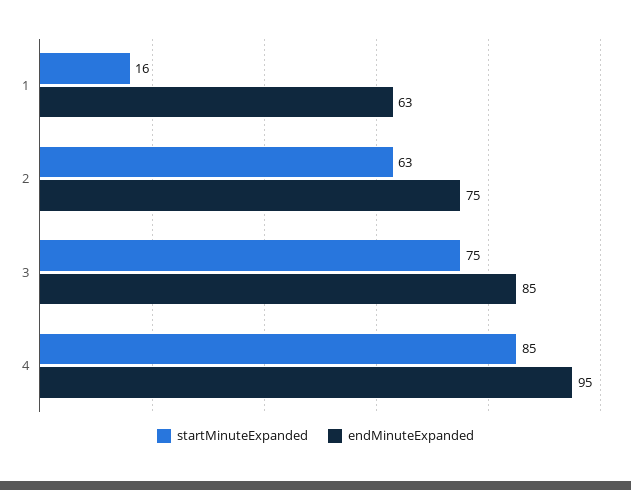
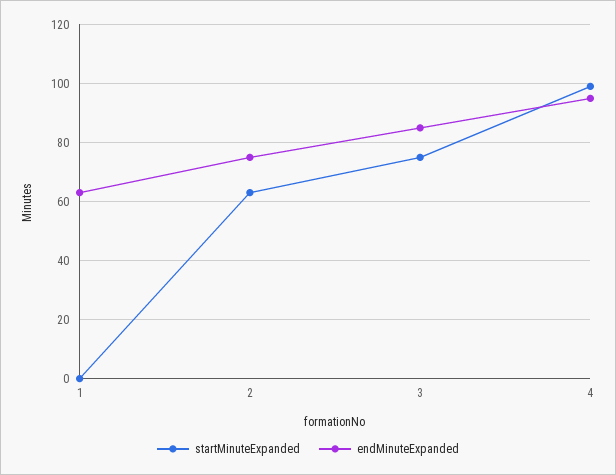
startMinuteExpanded, 1: 16 -> 0
startMinuteExpanded, 4: 85 -> 100

